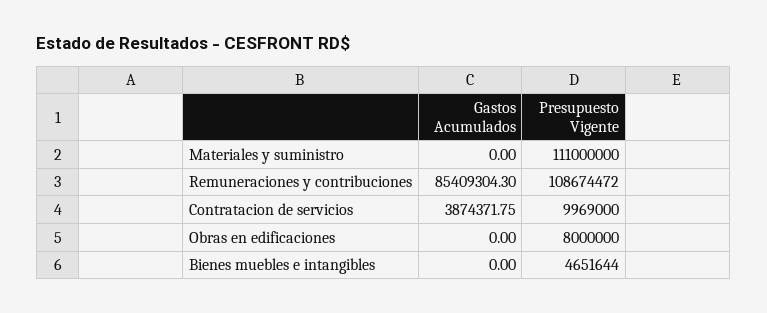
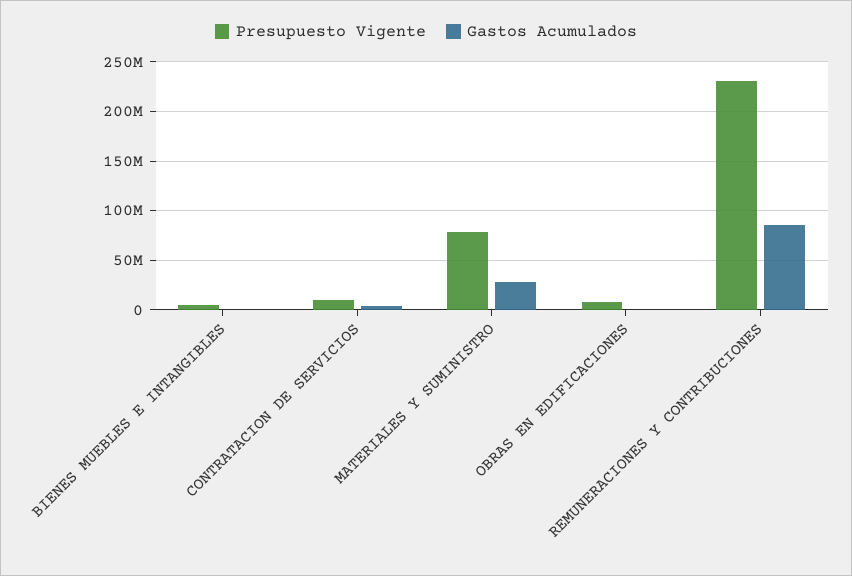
Gastos Acumulados, Materiales y suministro: 0 -> 30000000
Presupuesto Vigente, Materiales y suministro: 111000000 -> 80000000
Presupuesto Vigente, Remuneraciones y contribuciones: 108674472 -> 230000000

